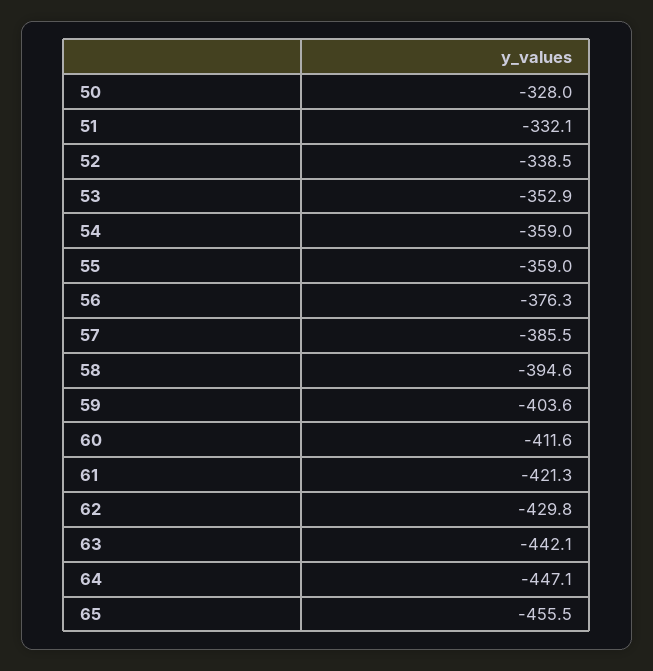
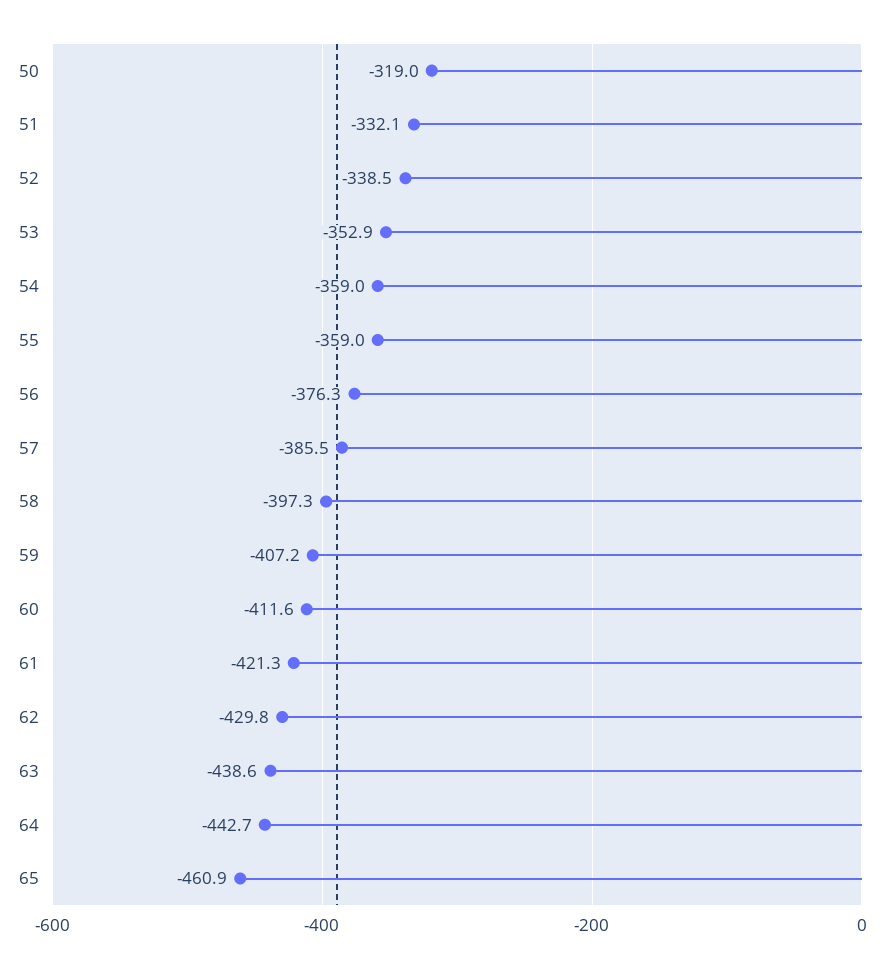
50: -328 -> -319
58: -394.6 -> -397.3
59: -403.6 -> -407.2
63: -442.1 -> -438.6
64: -447.1 -> -442.7
65: -455.5 -> -460.9

